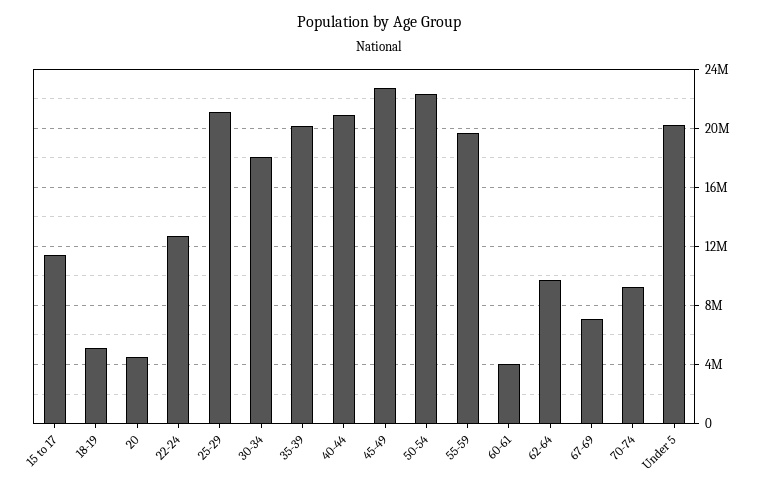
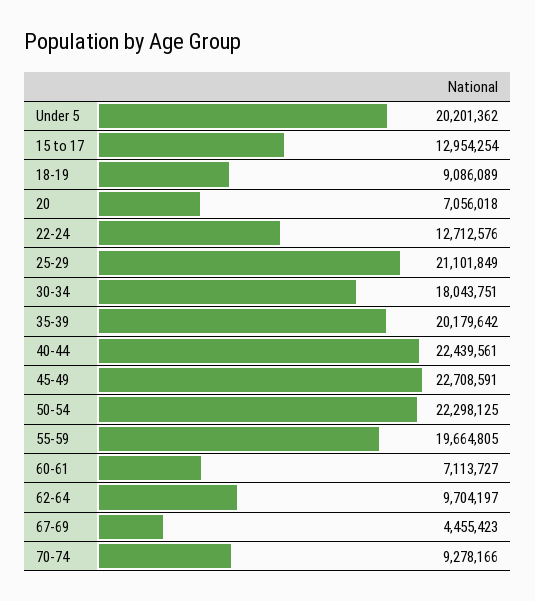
15 to 17: 11500000 -> 12954254
18-19: 5000000 -> 9086089
20: 4500000 -> 7056018
40-44: 21000000 -> 22439561
60-61: 4000000 -> 7113727
67-69: 7000000 -> 4455423

